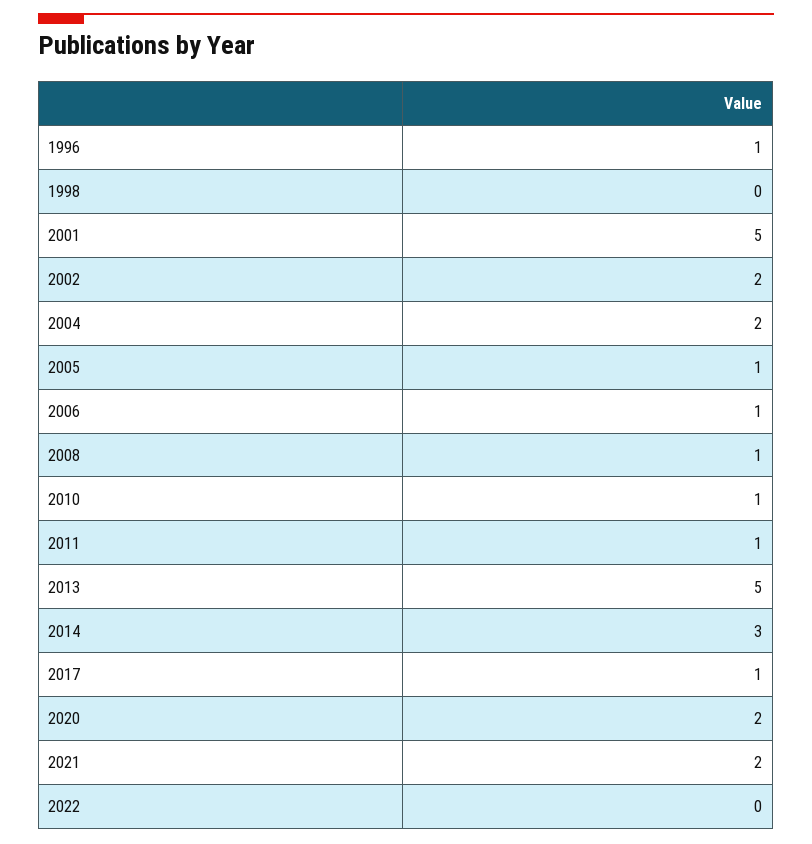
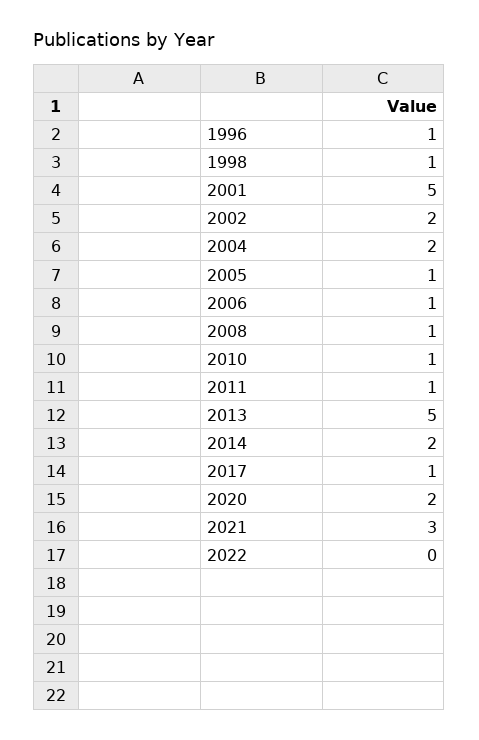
1998: 0 -> 1
2014: 3 -> 2
2021: 2 -> 3

